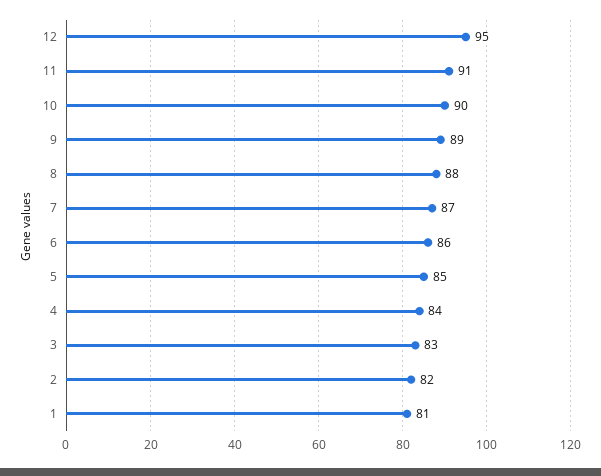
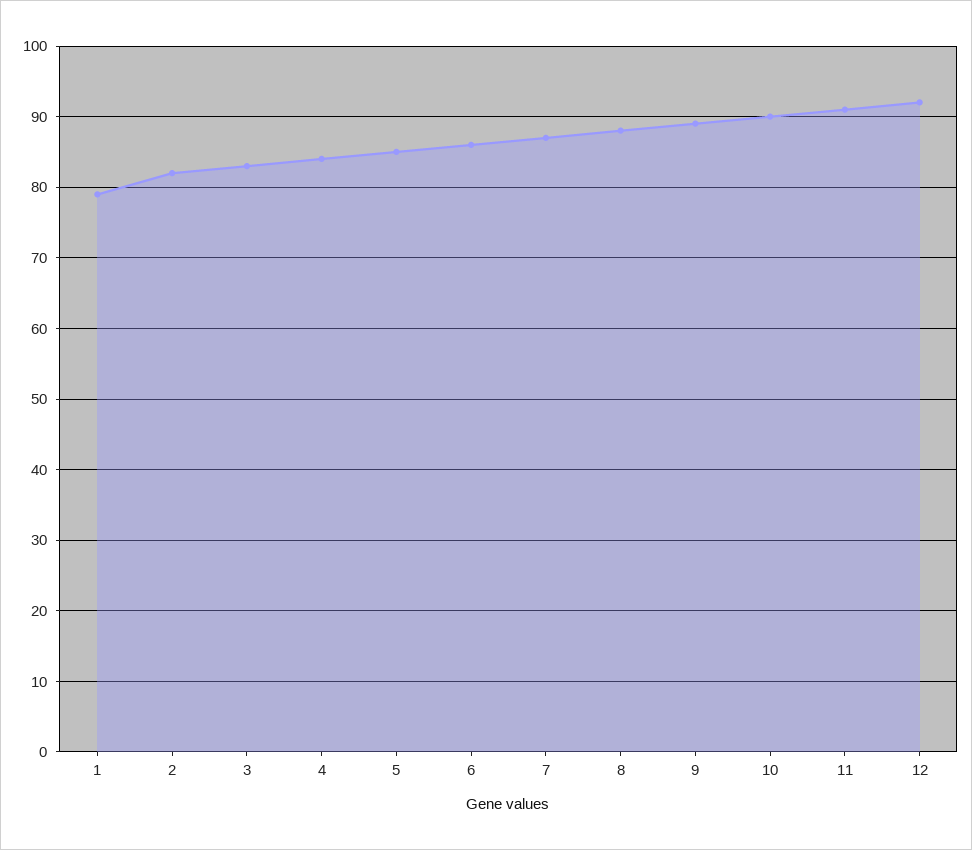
12: 95 -> 92
1: 81 -> 79

